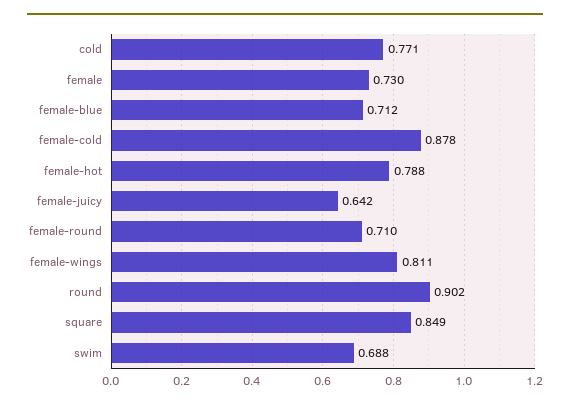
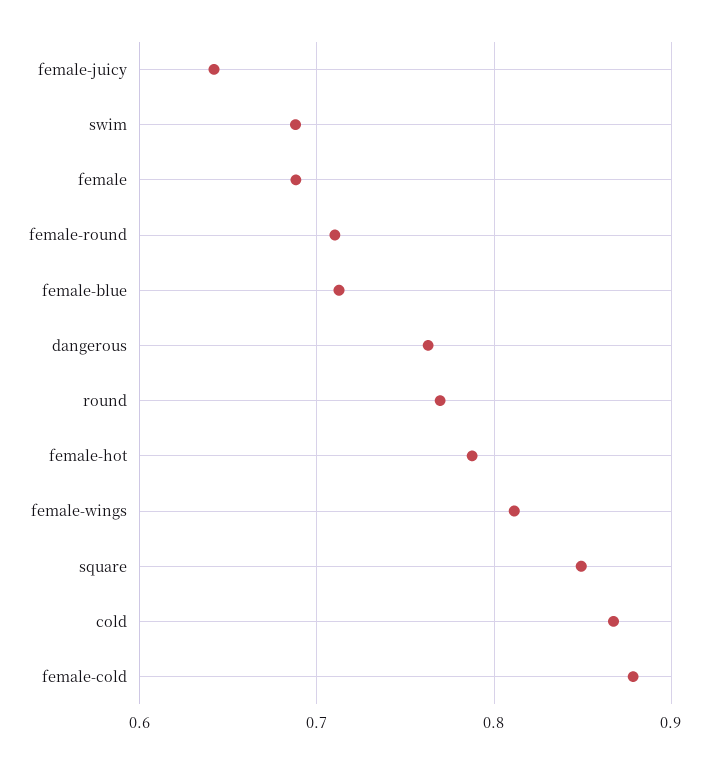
cold: 0.771 -> 0.87
female: 0.73 -> 0.69
round: 0.902 -> 0.77
dangerous: none -> 0.76

